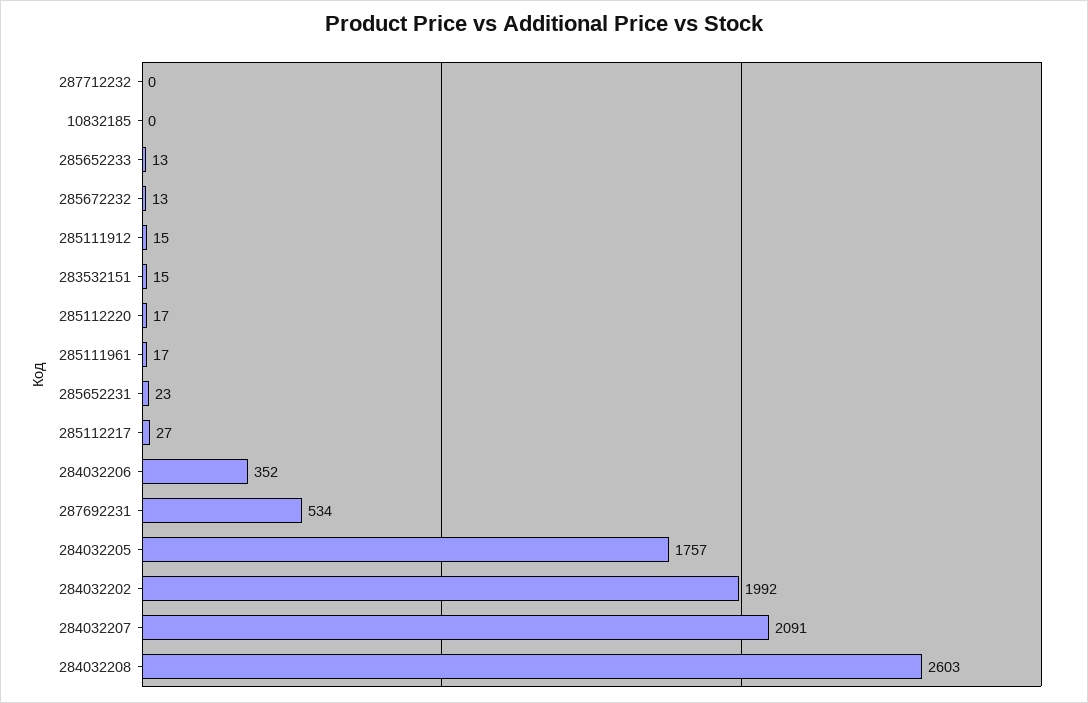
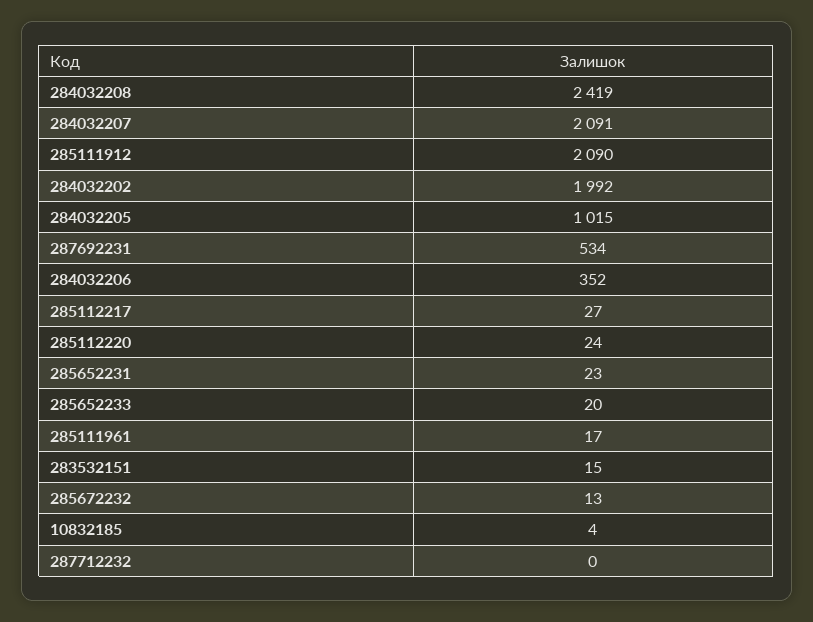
10832185: 0 -> 4
285652233: 13 -> 20
285111912: 15 -> 2090
285112220: 17 -> 24
284032205: 1757 -> 1015
284032208: 2603 -> 2419

